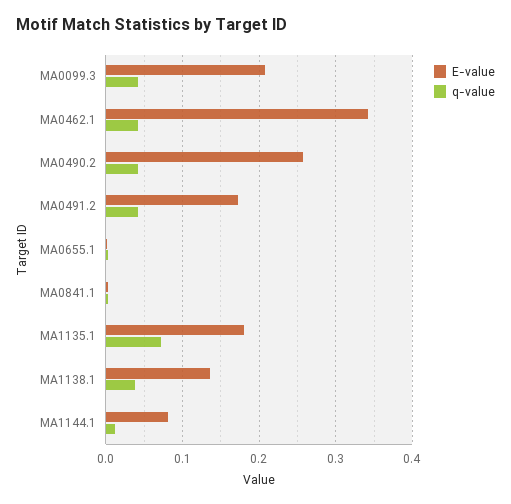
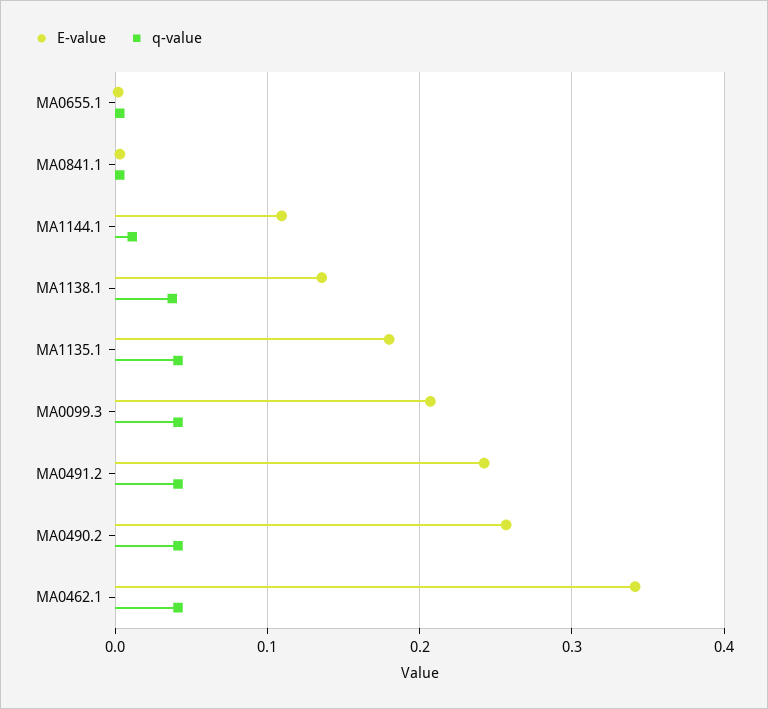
E-value, MA0491.2: 0.17 -> 0.24
q-value, MA1135.1: 0.07 -> 0.04
E-value, MA1144.1: 0.08 -> 0.11

